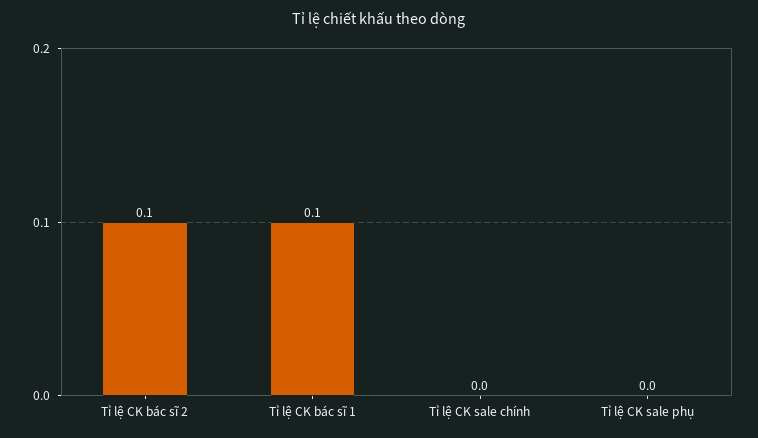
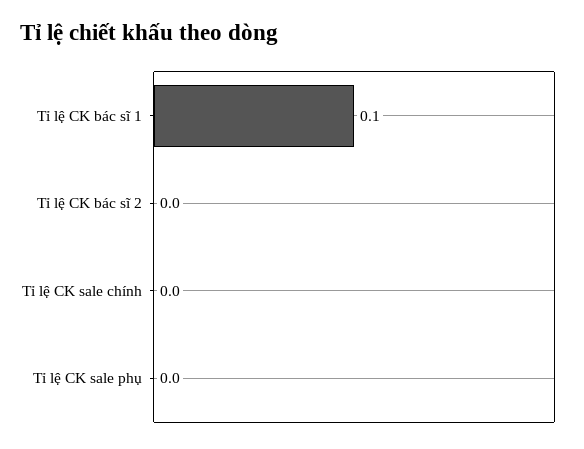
Tỉ lệ CK bác sĩ 2: 0.1 -> 0

